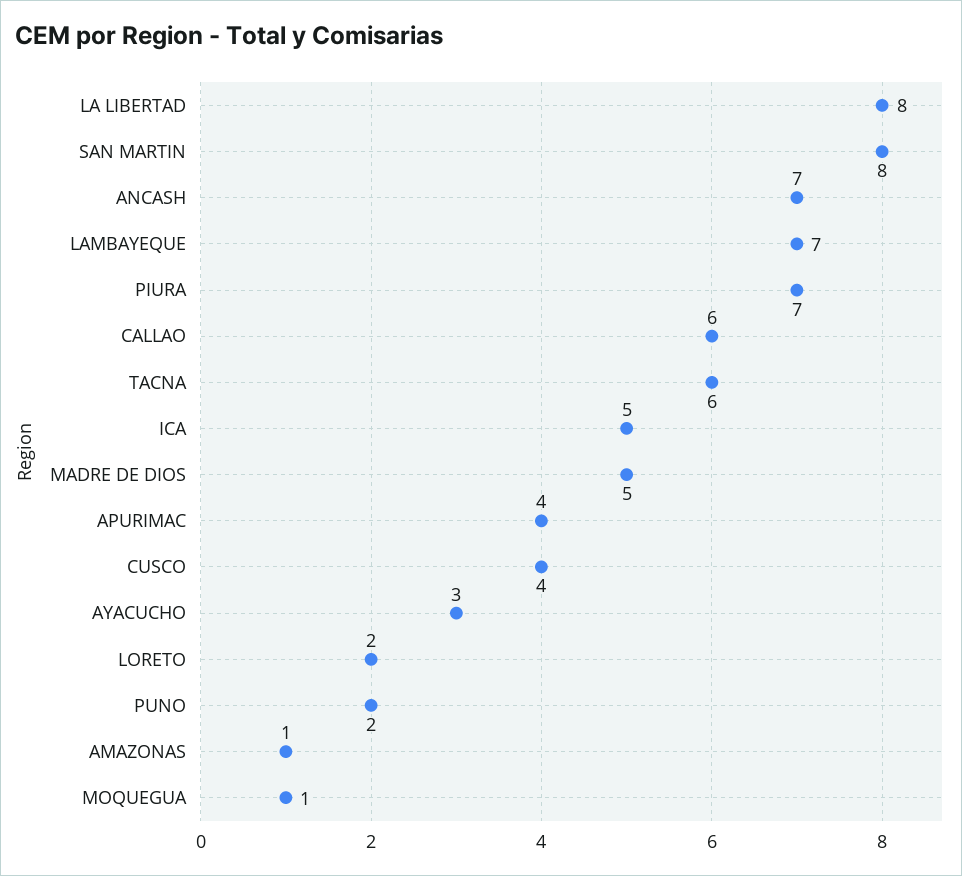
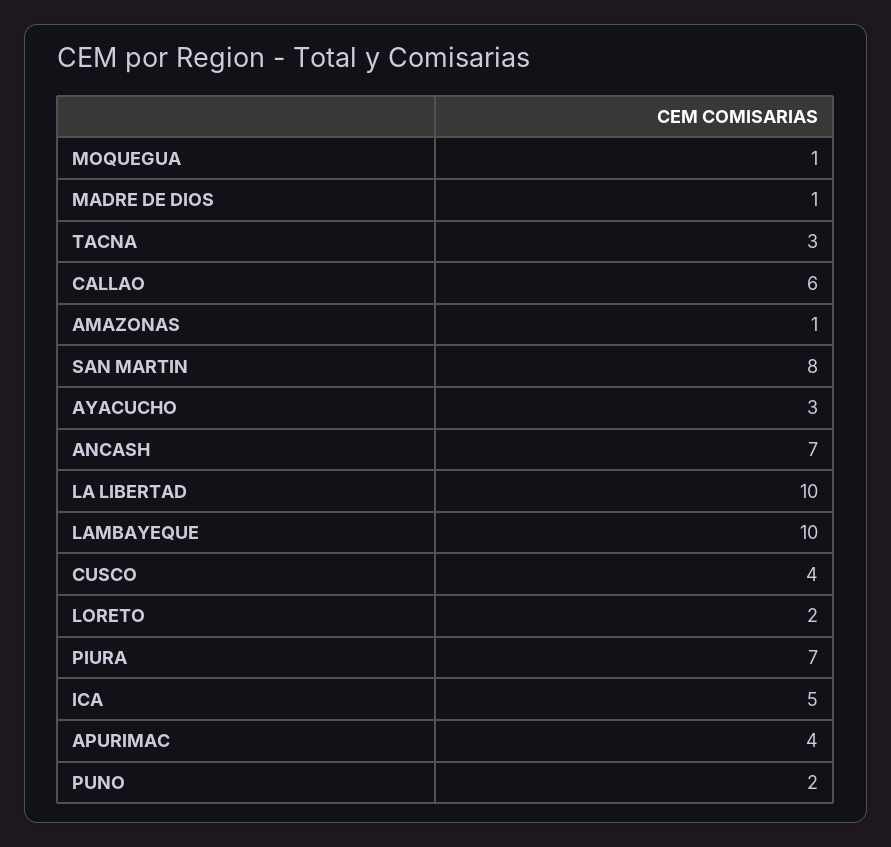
LA LIBERTAD: 8 -> 10
LAMBAYEQUE: 7 -> 10
TACNA: 6 -> 3
MADRE DE DIOS: 5 -> 1

